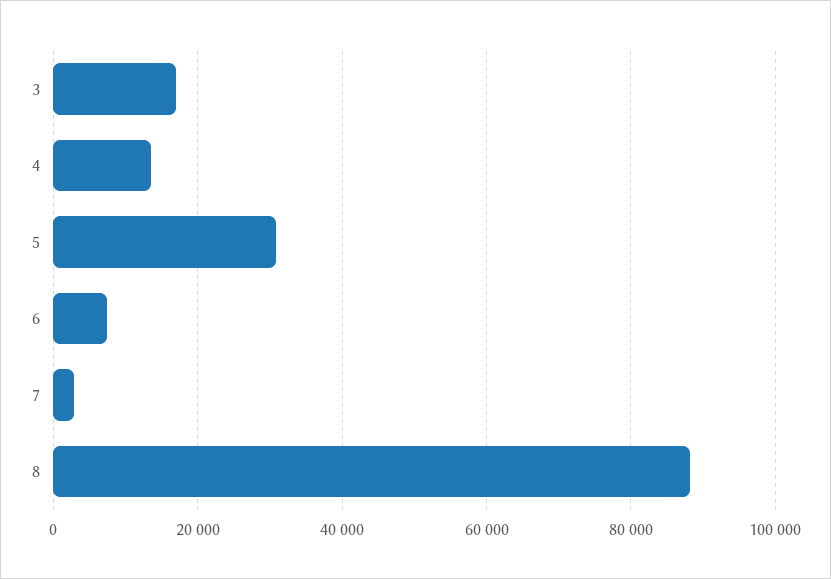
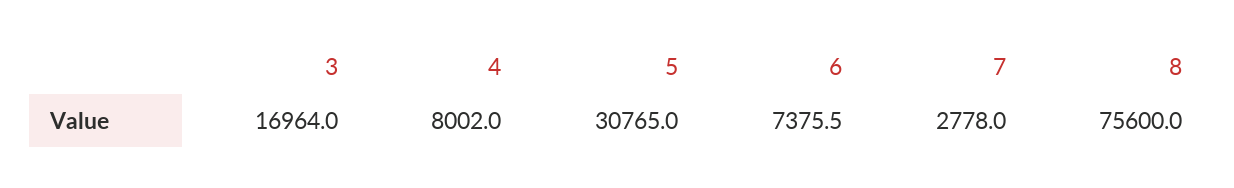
4: 14000 -> 8002
8: 88000 -> 75600

